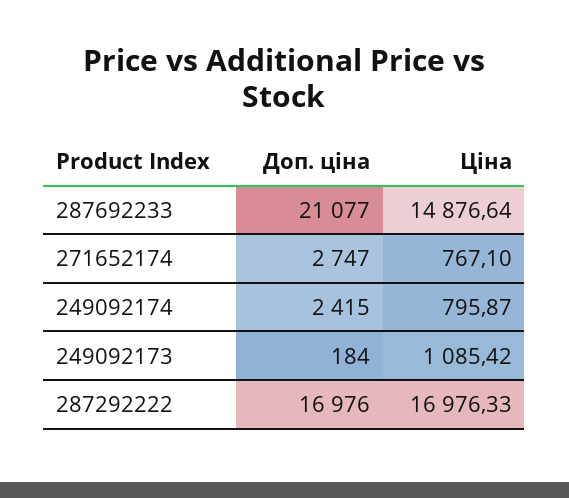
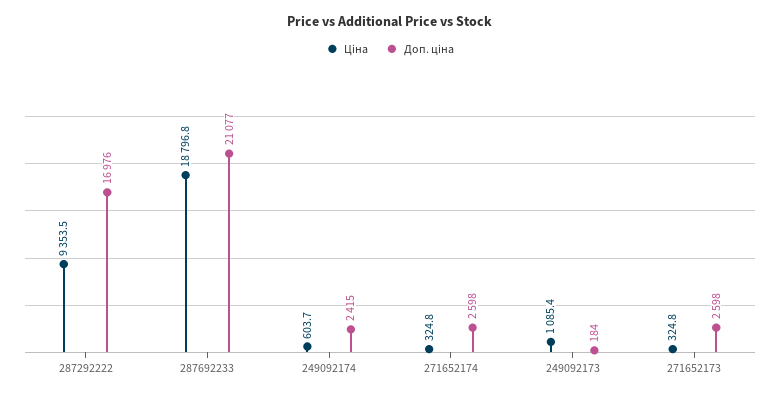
Ціна, 287692233: 14876.64 -> 18796.8
Доп. ціна, 271652174: 2747 -> 2598
Ціна, 271652174: 767.1 -> 324.8
Ціна, 249092174: 795.87 -> 603.7
Ціна, 287292222: 16976.33 -> 9353.5
Ціна, 271652173: none -> 324.8
Доп. ціна, 271652173: none -> 2598

